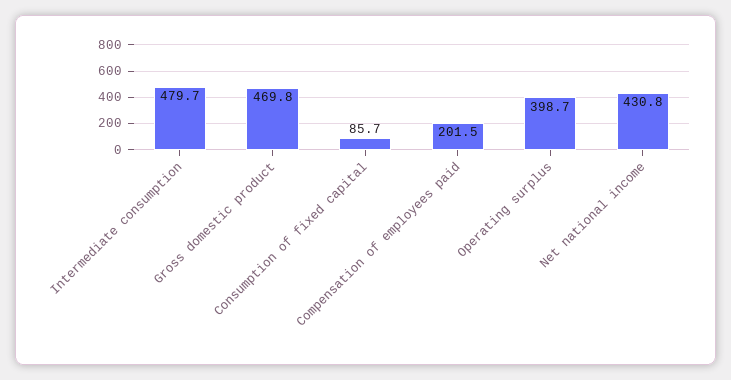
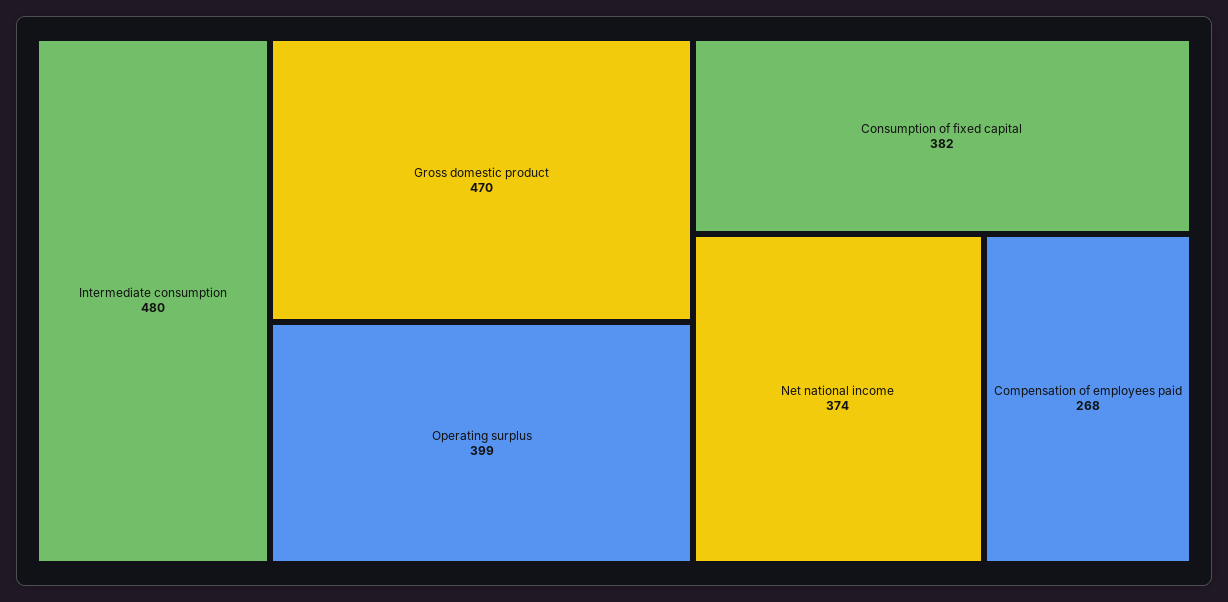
Consumption of fixed capital: 85.7 -> 382
Compensation of employees paid: 201.5 -> 268
Net national income: 430.8 -> 374

